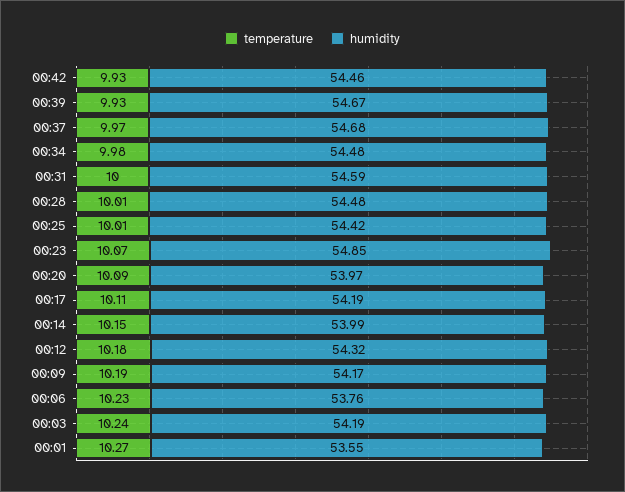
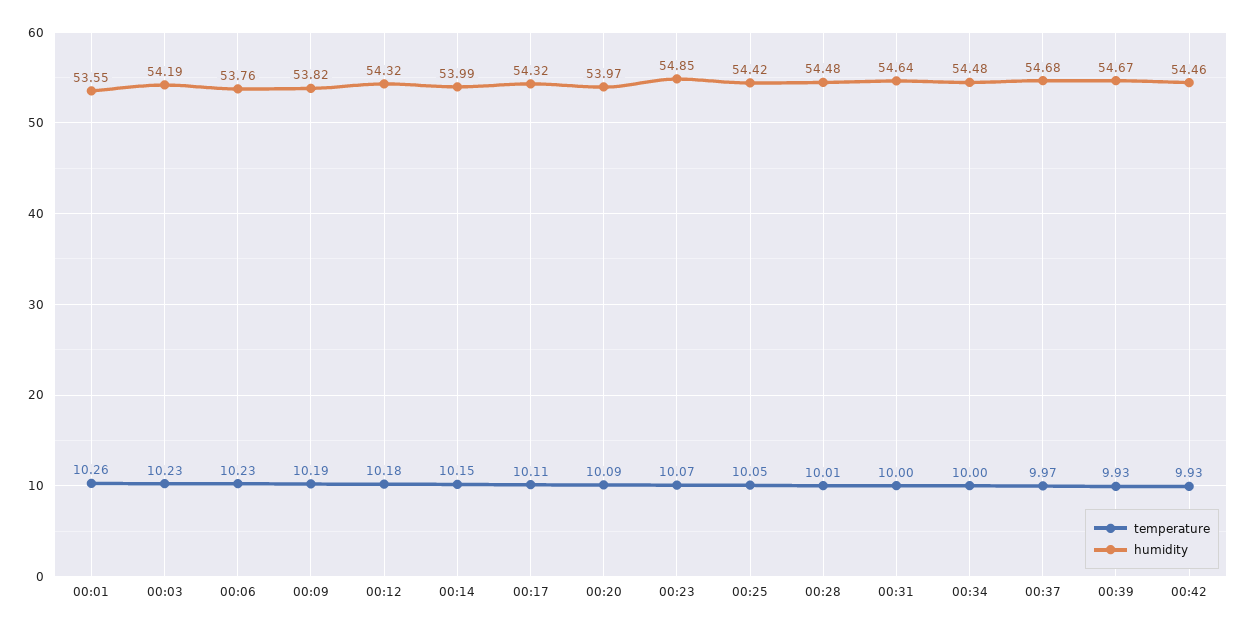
temperature, 00:34: 9.98 -> 10
humidity, 00:31: 54.59 -> 54.64
temperature, 00:25: 10.01 -> 10.05
humidity, 00:17: 54.19 -> 54.32
humidity, 00:09: 54.17 -> 53.82
temperature, 00:03: 10.24 -> 10.23
temperature, 00:01: 10.27 -> 10.26

